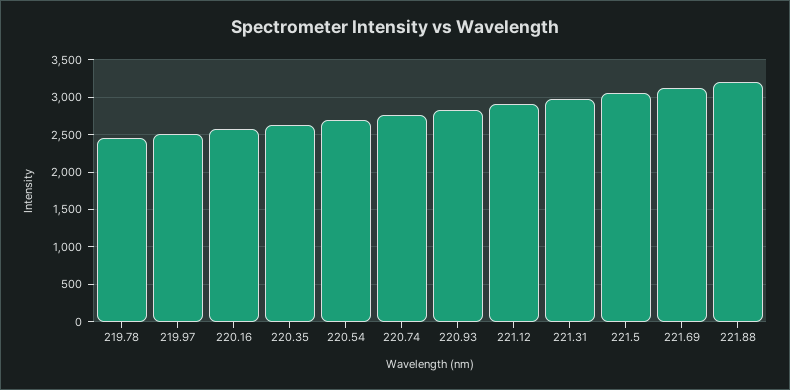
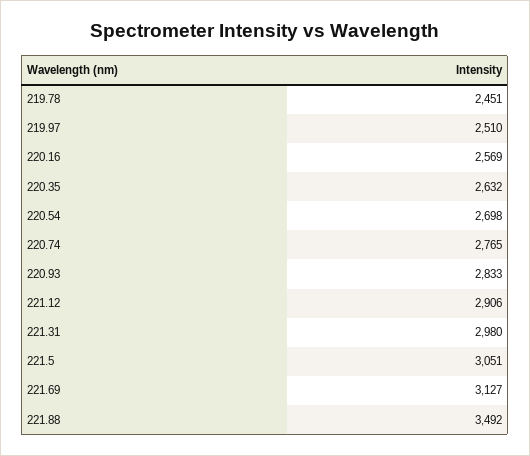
221.88: 3200 -> 3492

